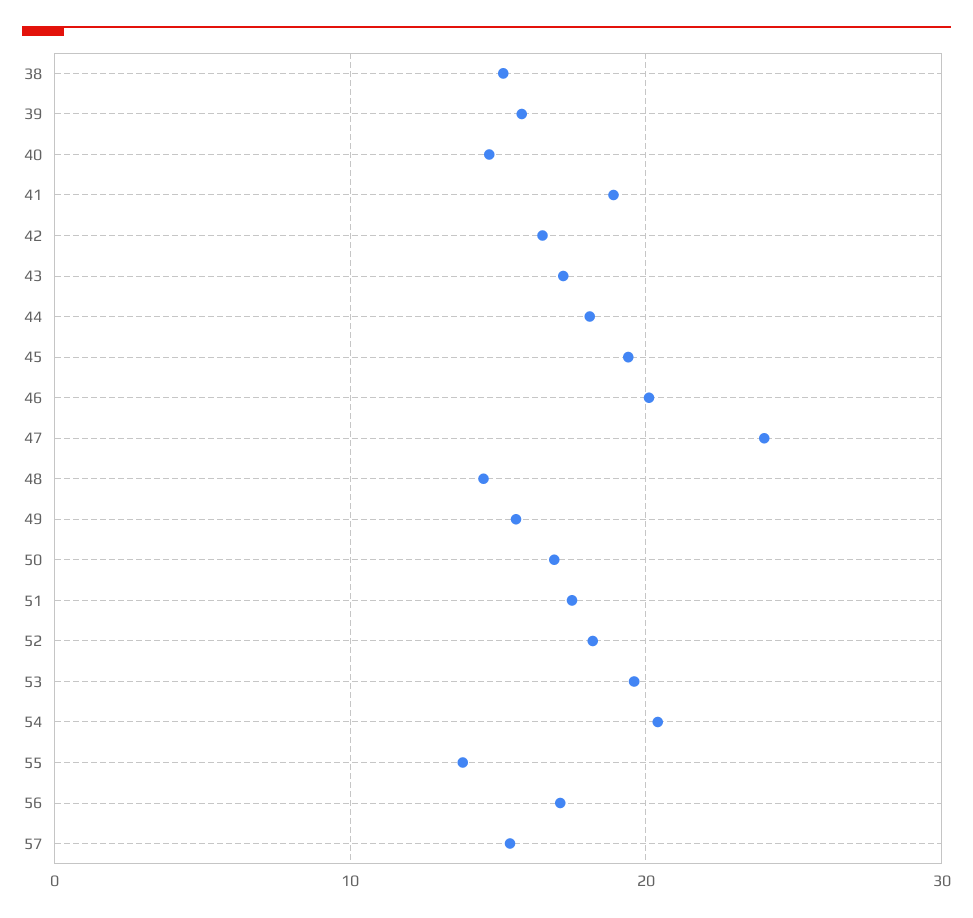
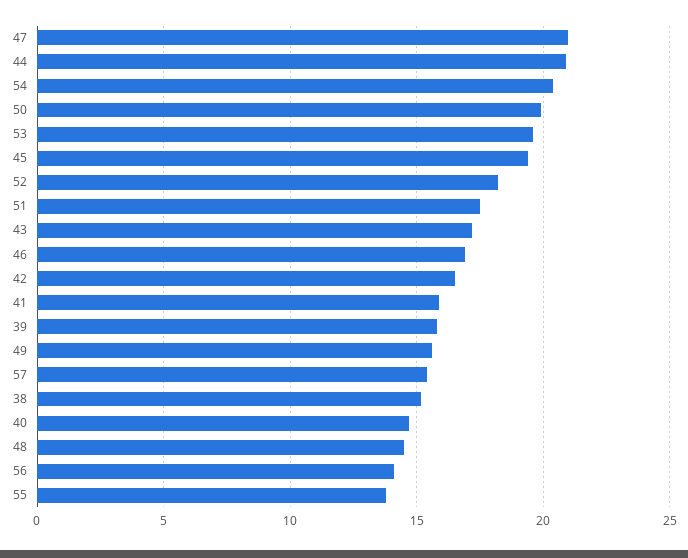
41: 19 -> 16
44: 18 -> 21
46: 20 -> 17
47: 24 -> 21
50: 17 -> 20
56: 17 -> 14

